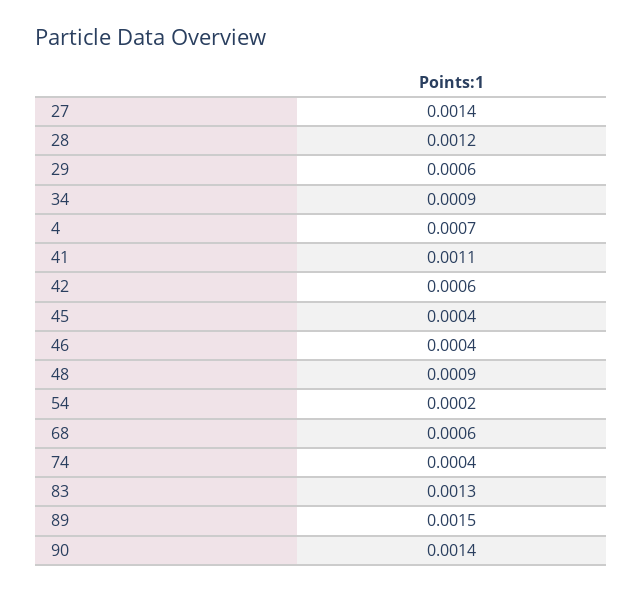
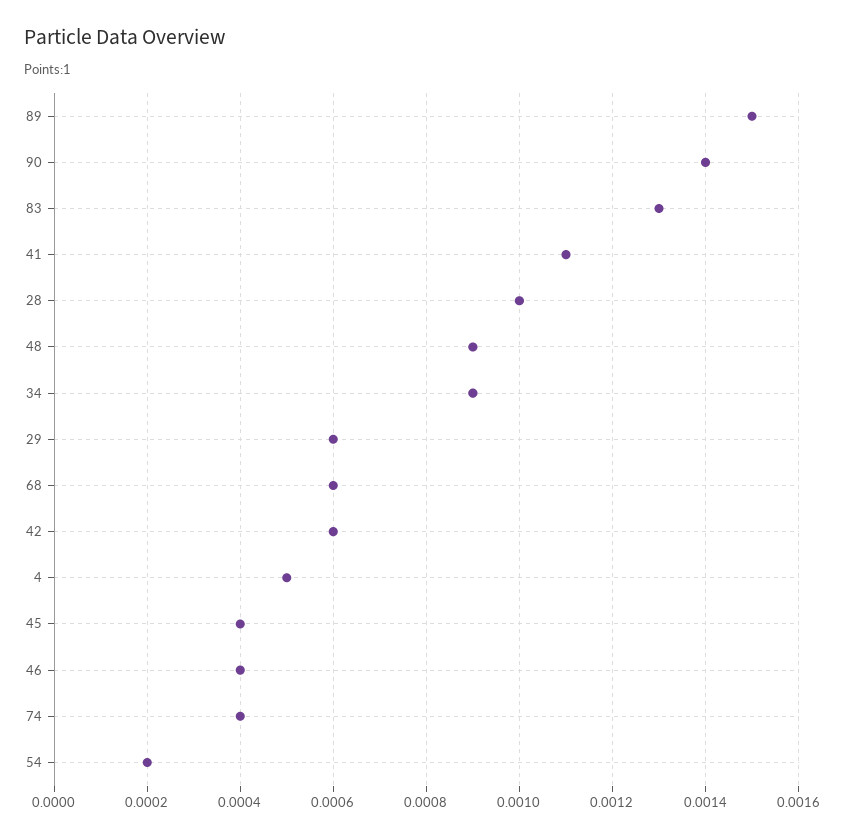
27: 0.0014 -> none
28: 0.0012 -> 0.001
4: 0.0007 -> 0.0005

